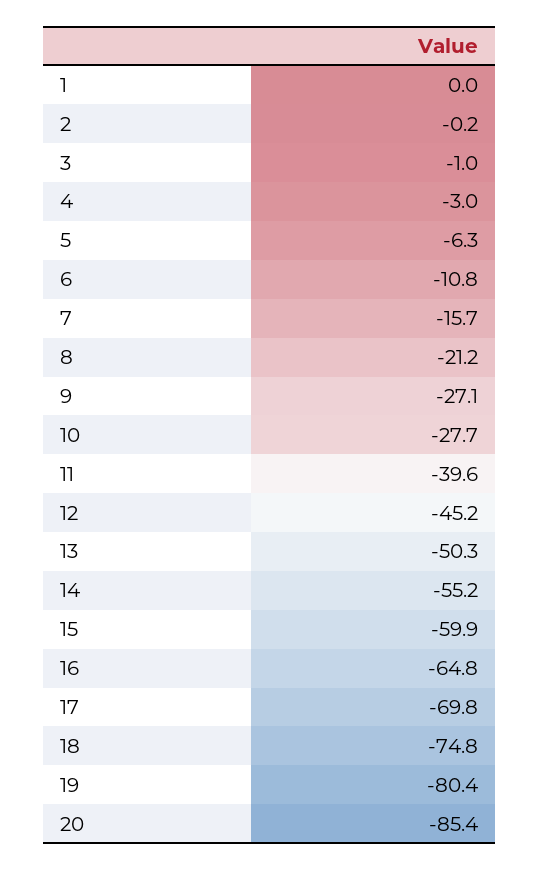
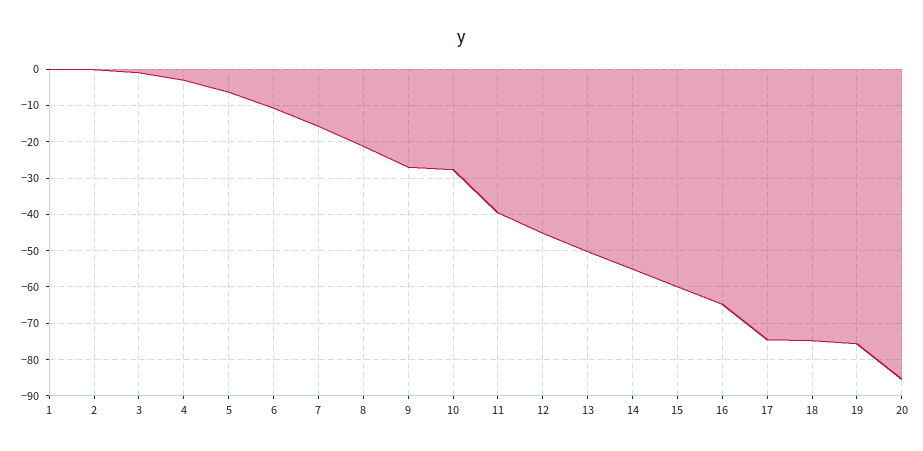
17: -69.8 -> -74
19: -80.4 -> -76

